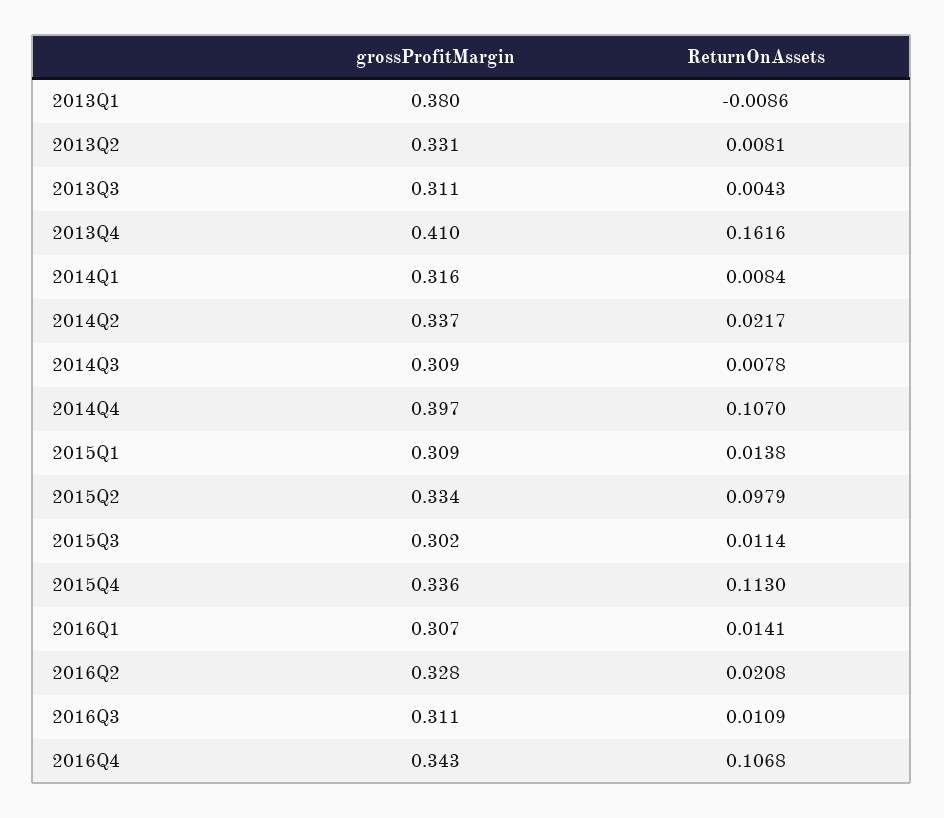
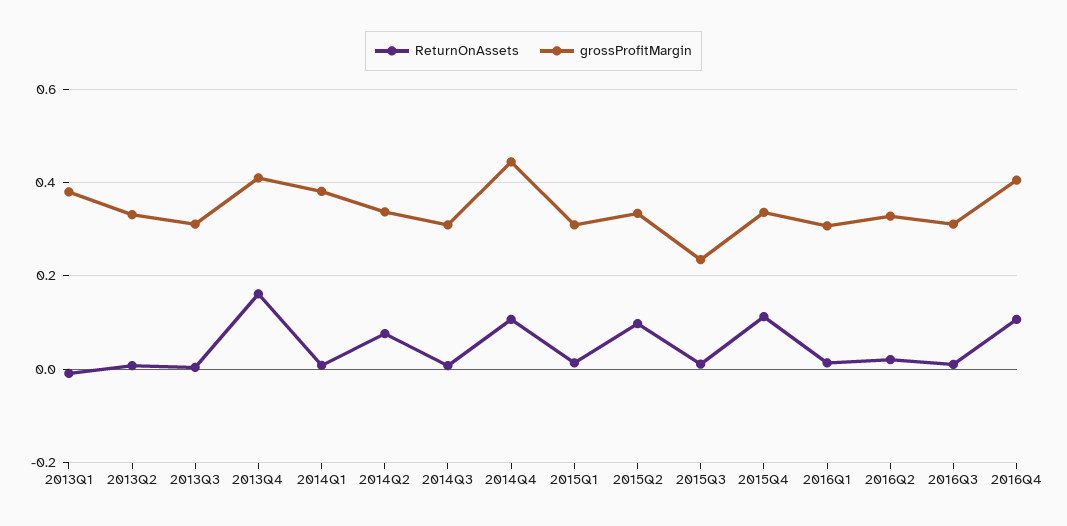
grossProfitMargin, 2014Q1: 0.316 -> 0.38
ReturnOnAssets, 2014Q2: 0.0217 -> 0.08
grossProfitMargin, 2014Q4: 0.397 -> 0.44
grossProfitMargin, 2015Q3: 0.302 -> 0.24
grossProfitMargin, 2016Q4: 0.343 -> 0.4

